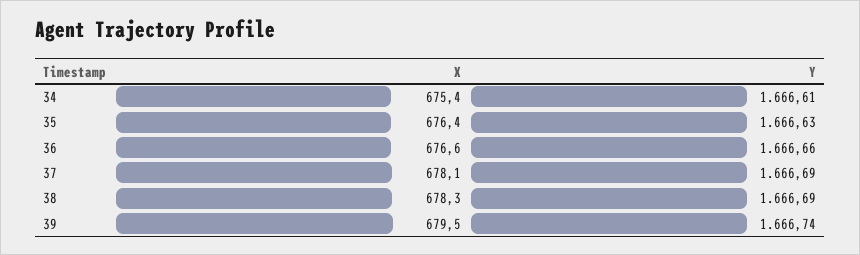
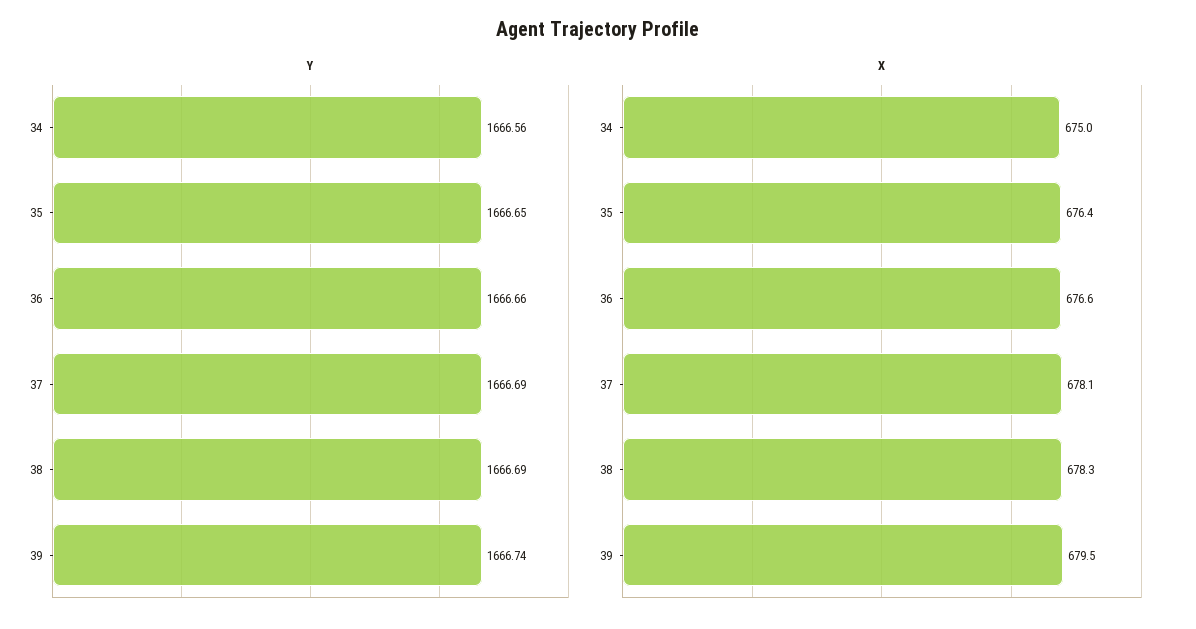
X, 34: 675.4 -> 675
Y, 34: 1666.61 -> 1666.56
Y, 35: 1666.63 -> 1666.65

